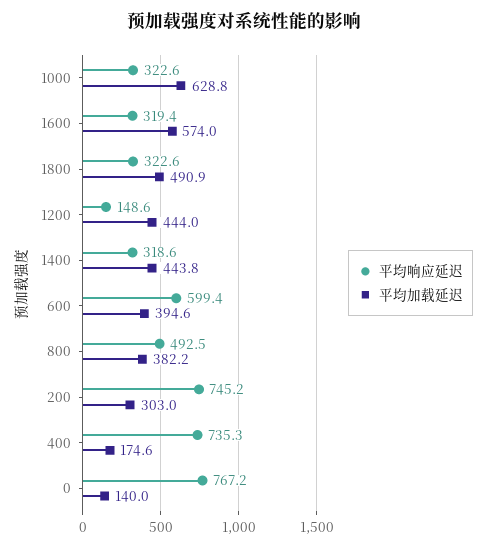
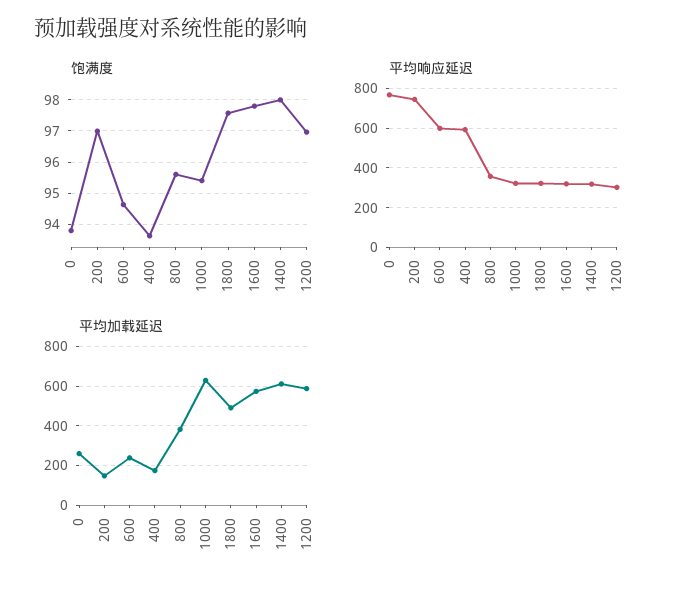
平均响应延迟, 1200: 148.6 -> 300
平均加载延迟, 1200: 444 -> 600
平均加载延迟, 1400: 443.8 -> 600
平均加载延迟, 600: 394.6 -> 250
平均响应延迟, 800: 492.5 -> 350
平均加载延迟, 200: 303 -> 150
平均响应延迟, 400: 735.3 -> 600
平均加载延迟, 0: 140 -> 250
饱满度, 0: none -> 93.8
饱满度, 200: none -> 97
饱满度, 600: none -> 94.6
饱满度, 400: none -> 93.6
饱满度, 800: none -> 95.6
饱满度, 1000: none -> 95.4
饱满度, 1800: none -> 97.6
饱满度, 1600: none -> 97.8
饱满度, 1400: none -> 98
饱满度, 1200: none -> 97

